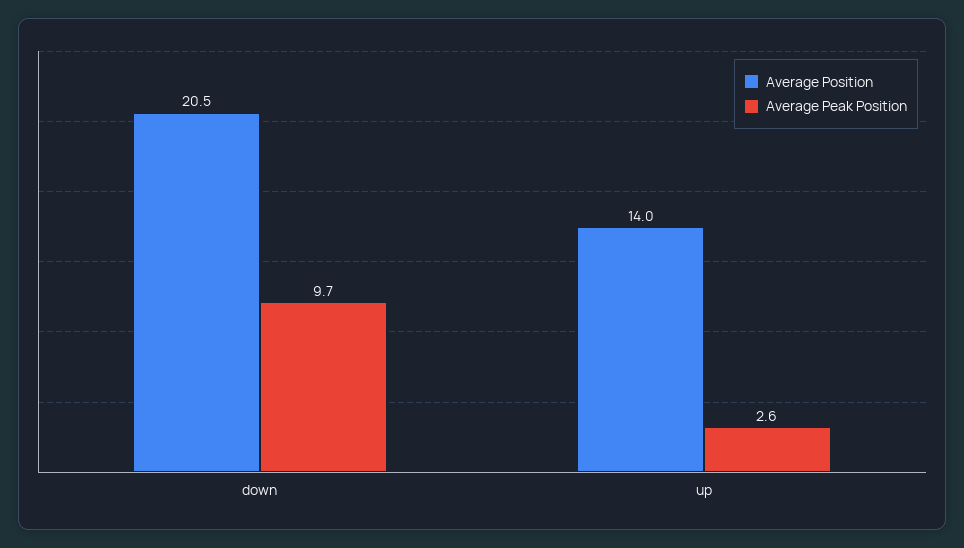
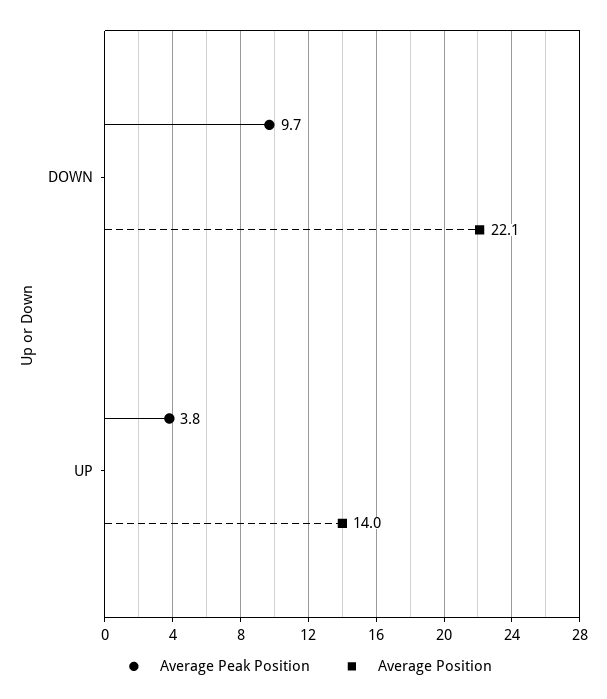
Average Position, down: 20.5 -> 22.1
Average Peak Position, up: 2.6 -> 3.8

